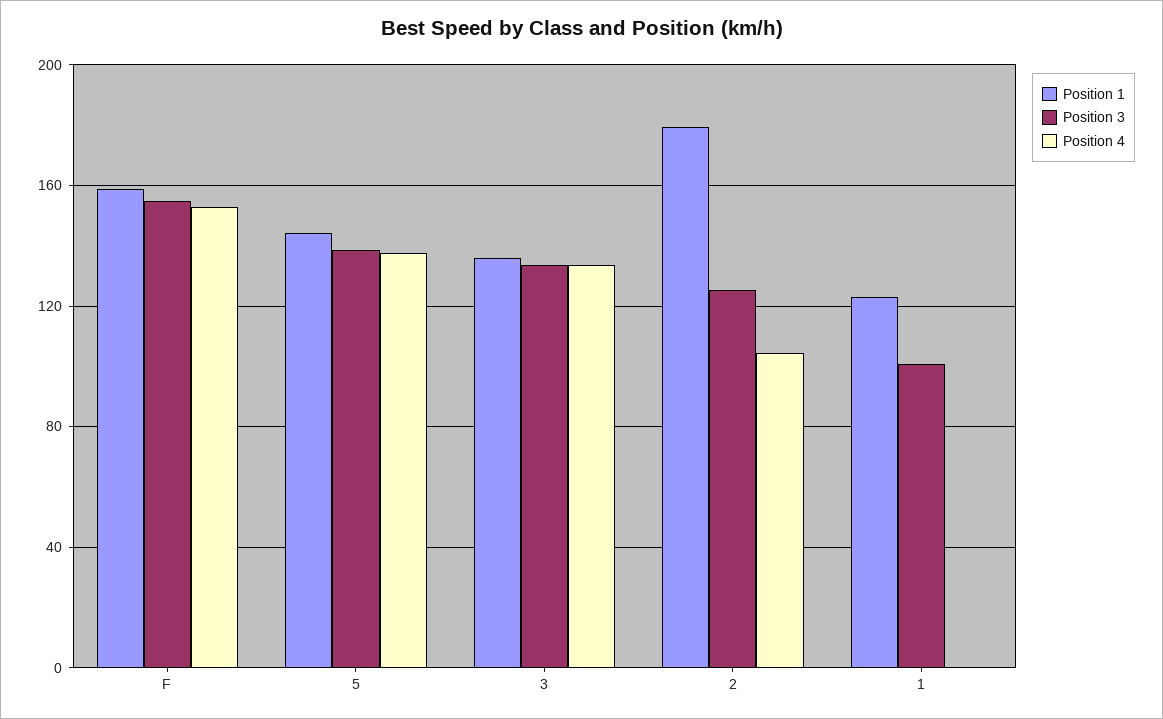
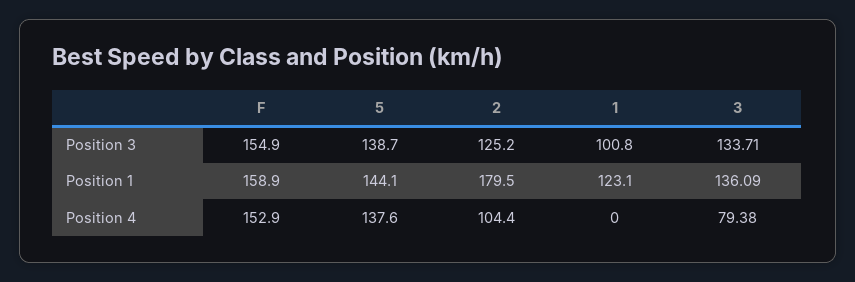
Position 4, 3: 135 -> 79.38

